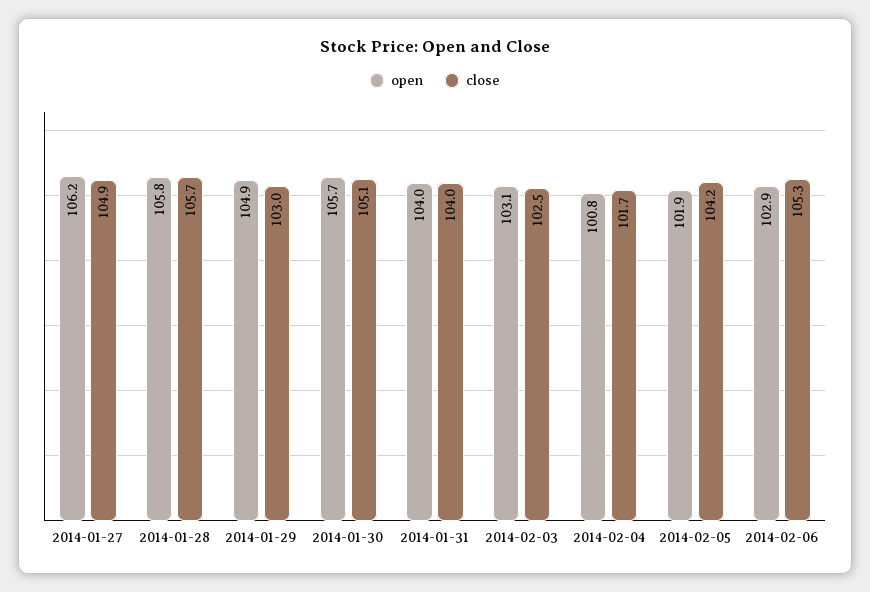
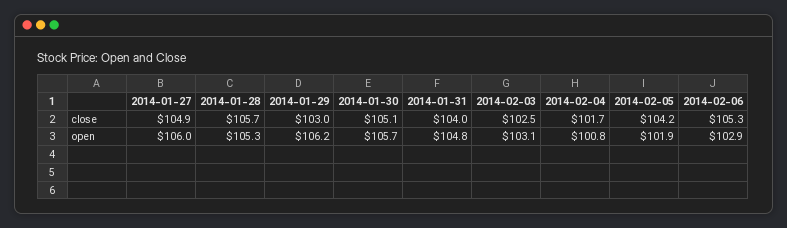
open, 2014-01-27: 106.2 -> 106
open, 2014-01-28: 105.8 -> 105.3
open, 2014-01-29: 104.9 -> 106.2
open, 2014-01-31: 104 -> 104.8

